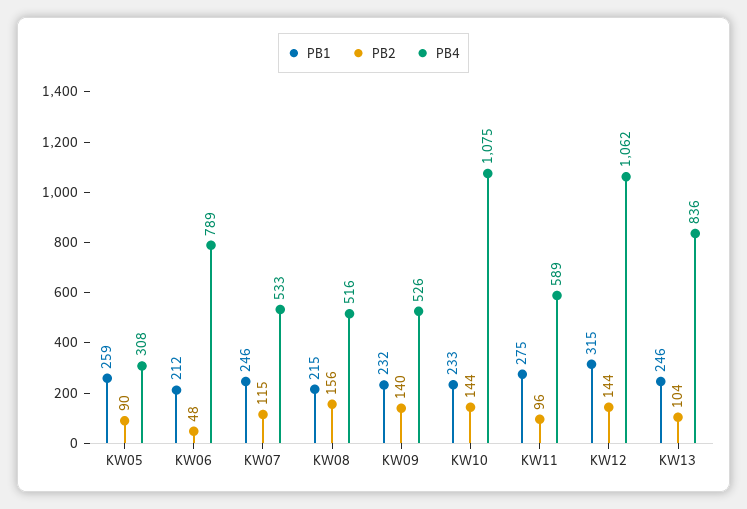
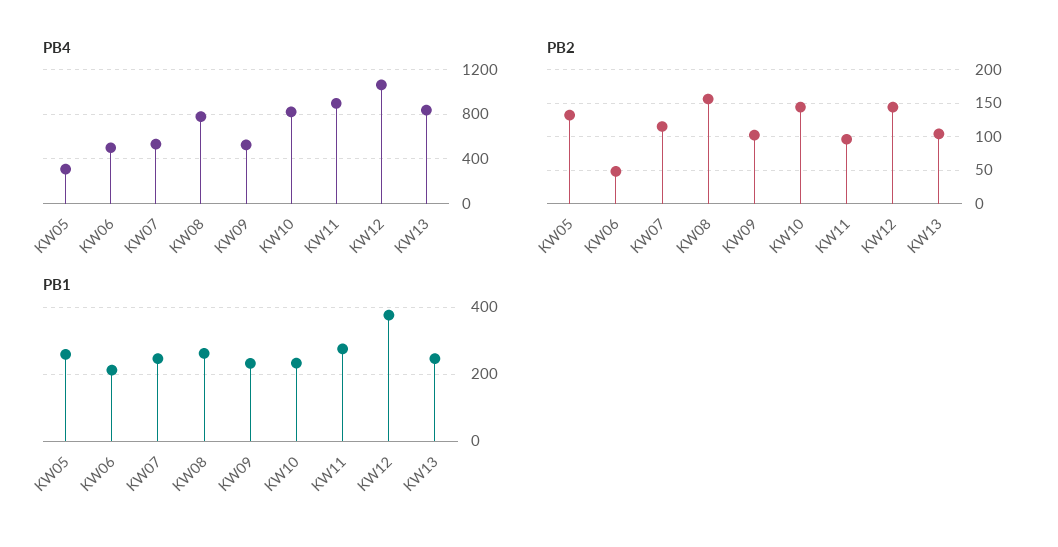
PB2, KW05: 90 -> 130
PB4, KW06: 789 -> 500
PB1, KW08: 215 -> 260
PB4, KW08: 516 -> 800
PB2, KW09: 140 -> 100
PB4, KW10: 1075 -> 800
PB4, KW11: 589 -> 900
PB1, KW12: 315 -> 380

